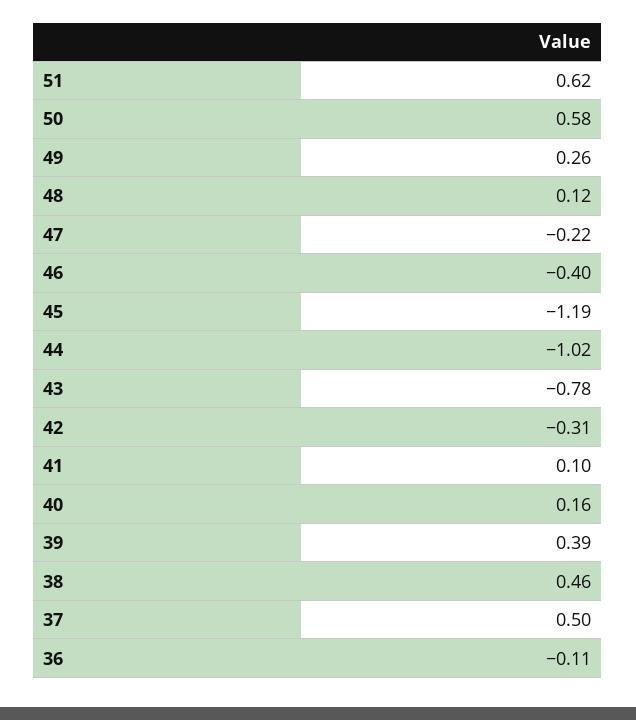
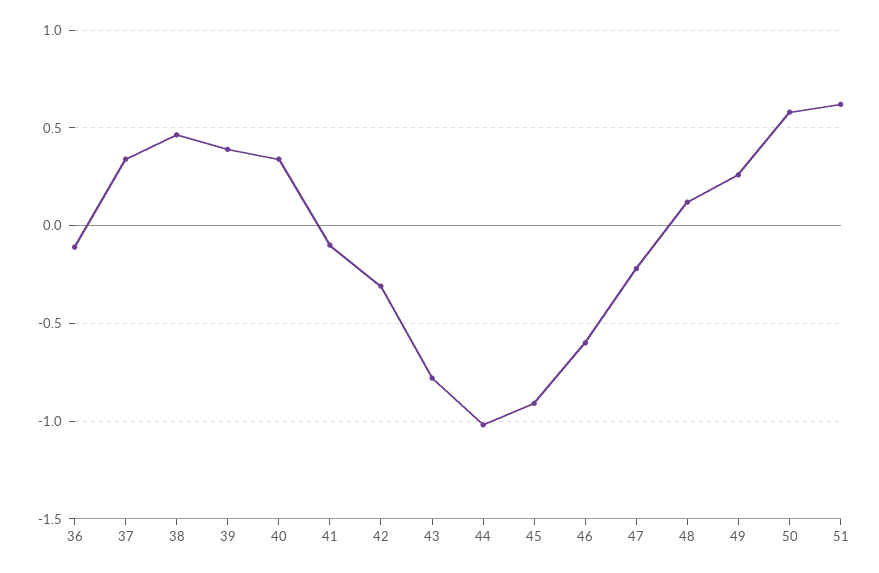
46: -0.4 -> -0.6
45: -1.19 -> -0.9
41: 0.1 -> -0.1
40: 0.16 -> 0.35
37: 0.5 -> 0.35

